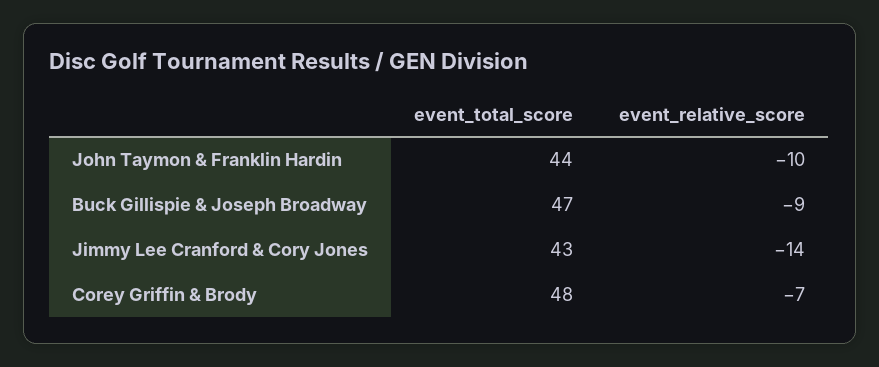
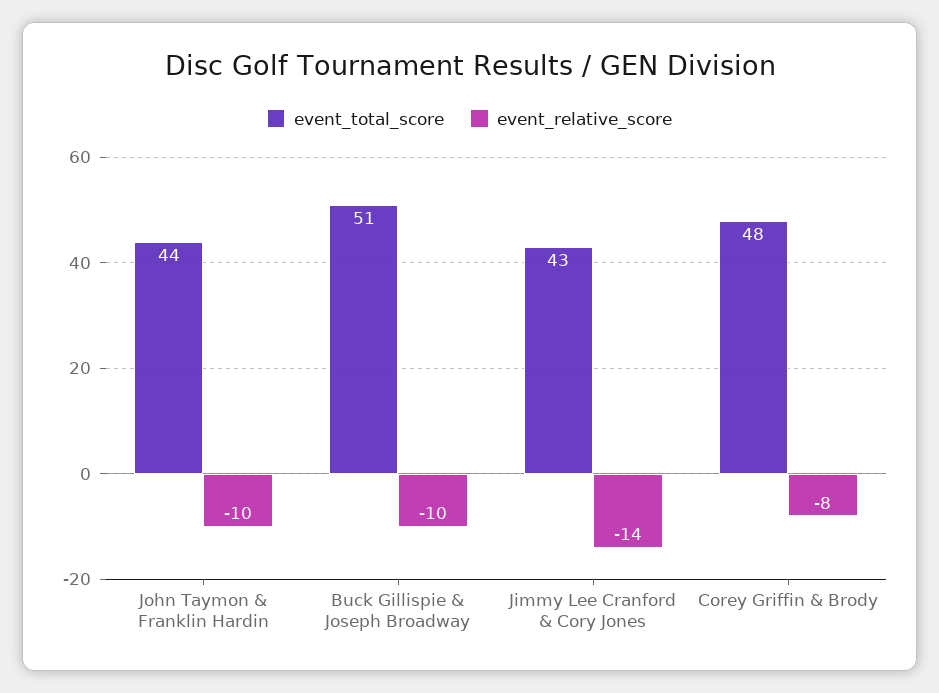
event_total_score, Buck Gillispie & Joseph Broadway: 47 -> 51
event_relative_score, Buck Gillispie & Joseph Broadway: -9 -> -10
event_relative_score, Corey Griffin & Brody: -7 -> -8

